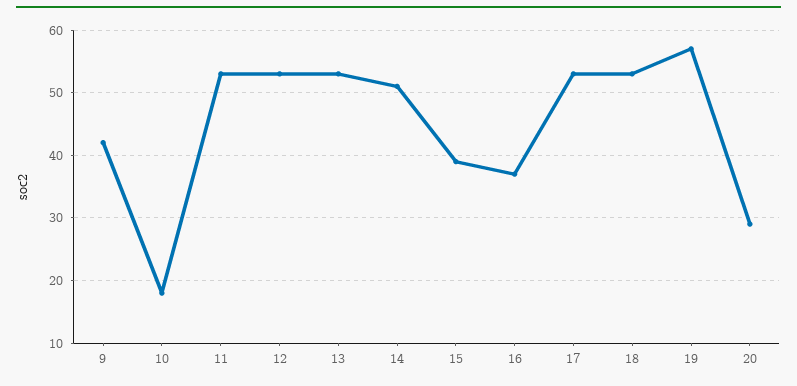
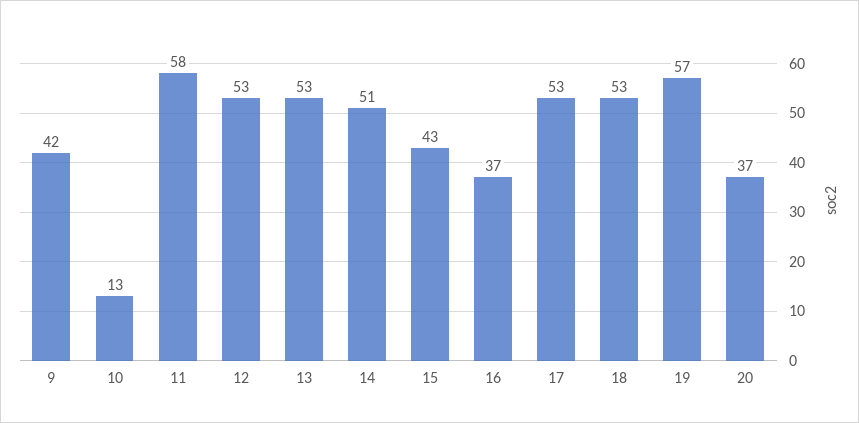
10: 18 -> 13
11: 53 -> 58
15: 39 -> 43
20: 29 -> 37

